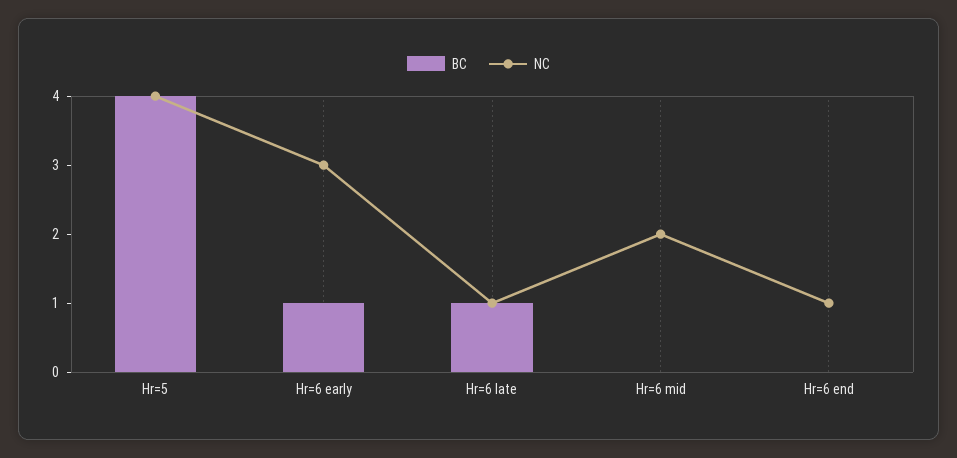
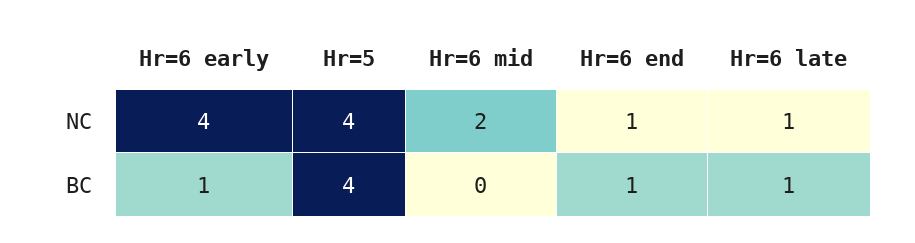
NC, Hr=6 early: 3 -> 4
BC, Hr=6 end: 0 -> 1

